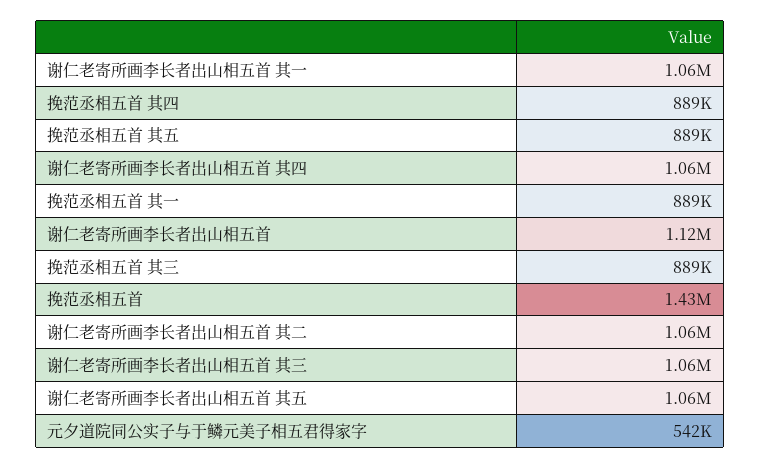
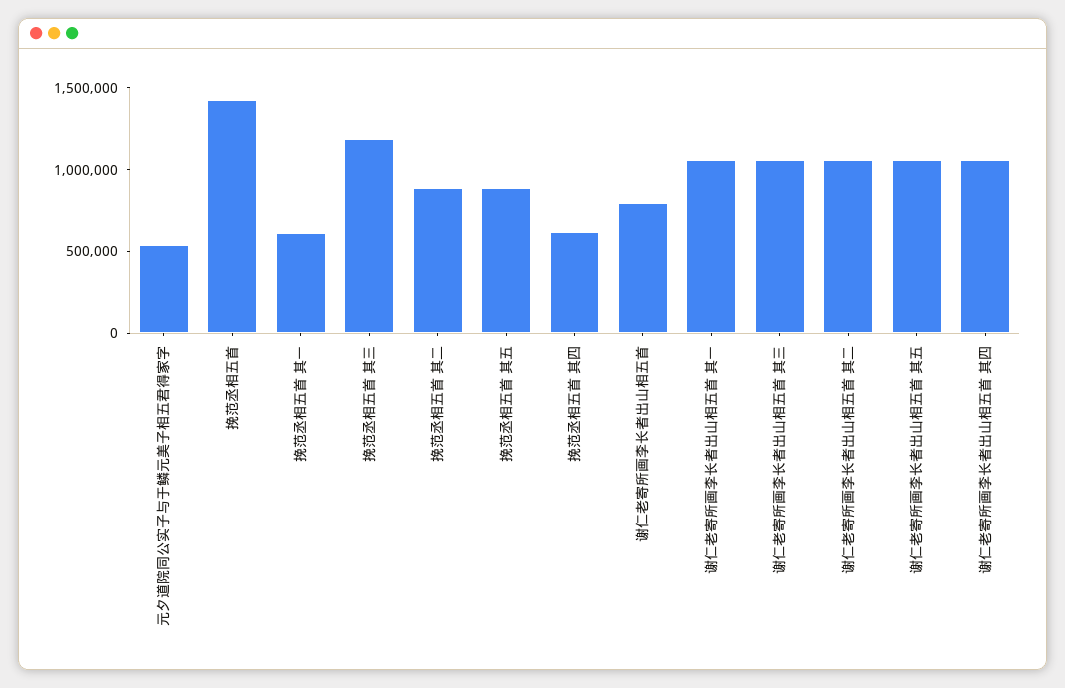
挽范丞相五首 其四: 889000 -> 600000
挽范丞相五首 其一: 889000 -> 600000
谢仁老寄所画李长者出山相五首: 1120000 -> 800000
挽范丞相五首 其三: 889000 -> 1200000
挽范丞相五首 其二: none -> 900000

